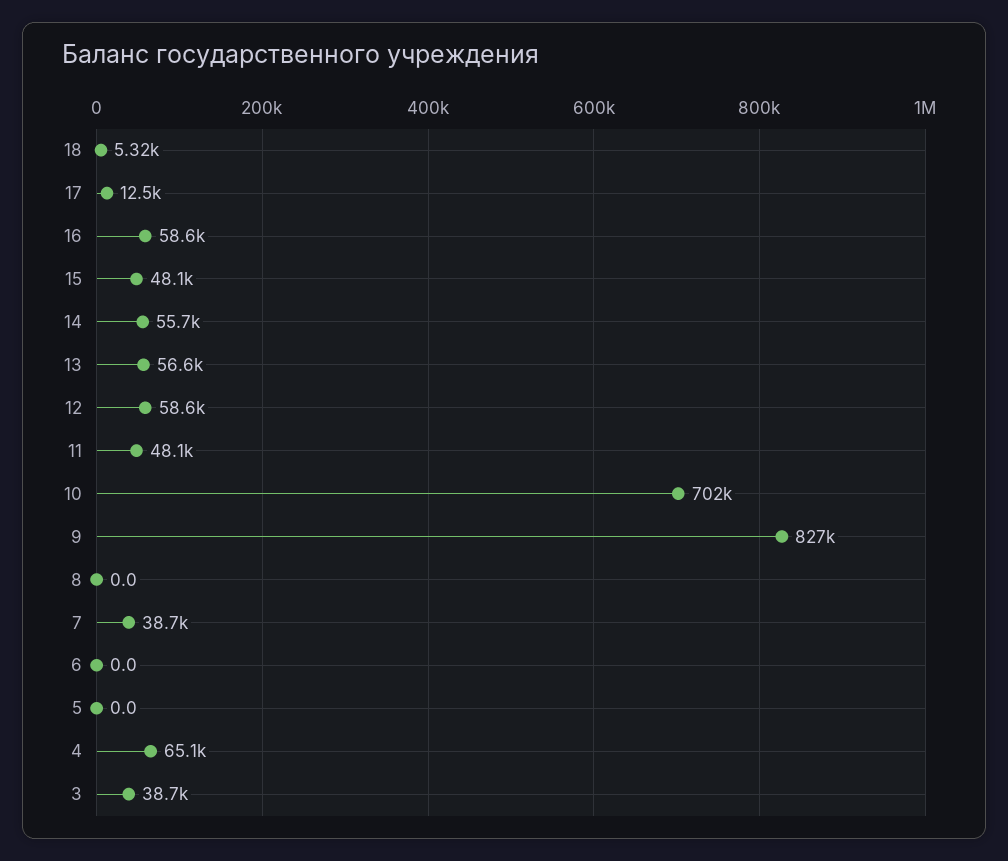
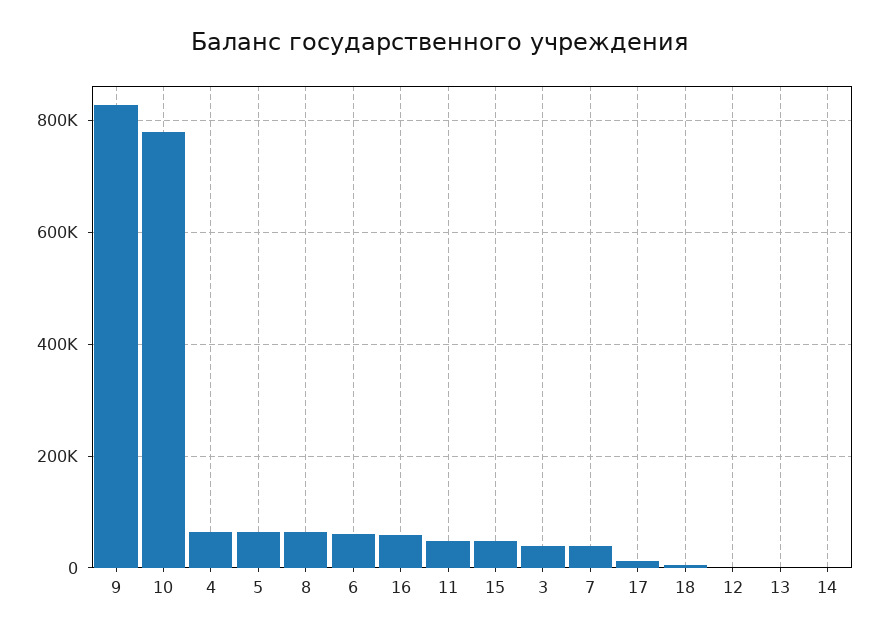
14: 55700 -> 0
13: 56600 -> 0
12: 58600 -> 0
10: 702000 -> 780000
8: 0 -> 60000
6: 0 -> 60000
5: 0 -> 60000

